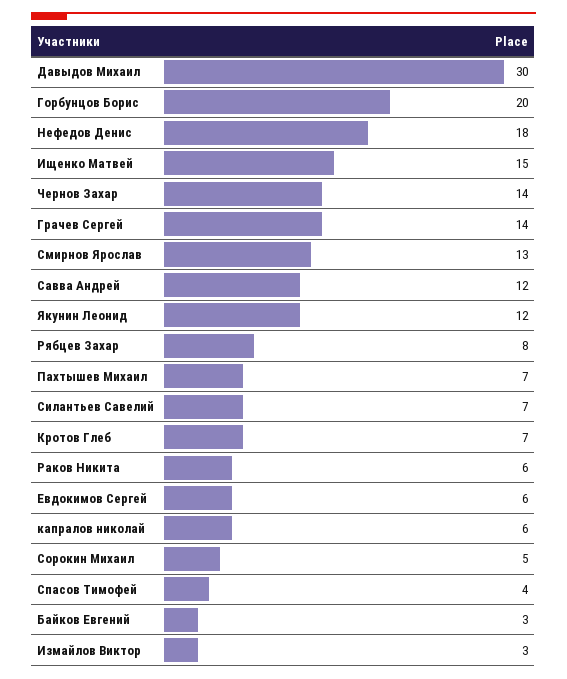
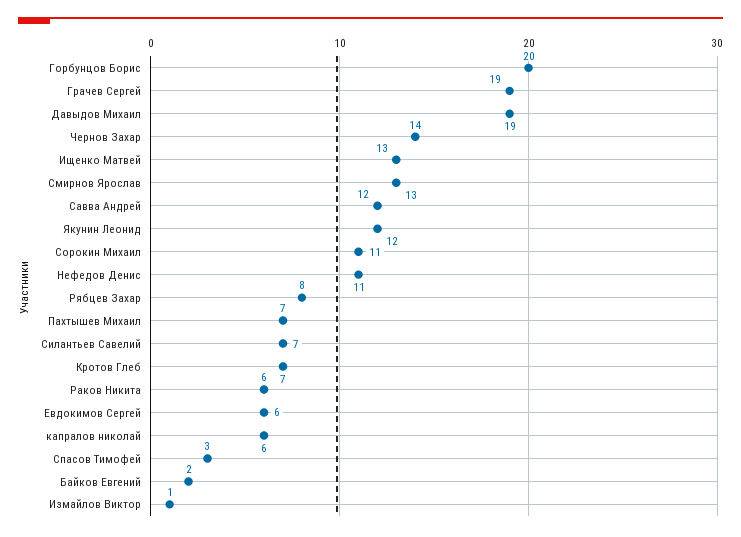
Давыдов Михаил: 30 -> 19
Нефедов Денис: 18 -> 11
Ищенко Матвей: 15 -> 13
Грачев Сергей: 14 -> 19
Сорокин Михаил: 5 -> 11
Спасов Тимофей: 4 -> 3
Байков Евгений: 3 -> 2
Измайлов Виктор: 3 -> 1

